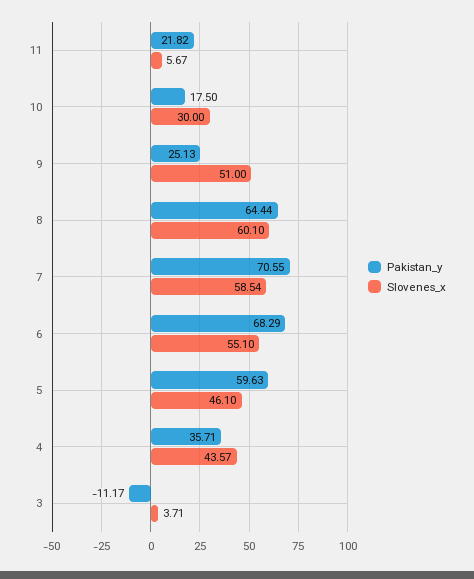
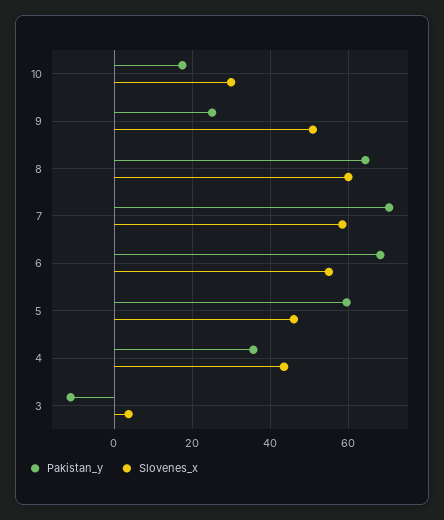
Pakistan_y, 11: 21.82 -> none
Slovenes_x, 11: 5.67 -> none

